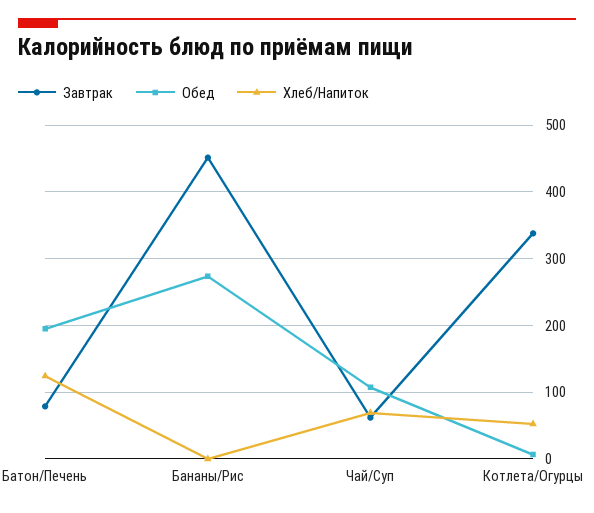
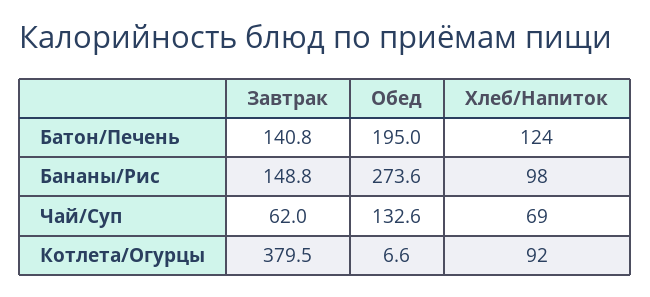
Завтрак, Батон/Печень: 80 -> 140.8
Завтрак, Бананы/Рис: 450 -> 148.8
Хлеб/Напиток, Бананы/Рис: 0 -> 98
Обед, Чай/Суп: 110 -> 132.6
Завтрак, Котлета/Огурцы: 340 -> 379.5
Хлеб/Напиток, Котлета/Огурцы: 50 -> 92

